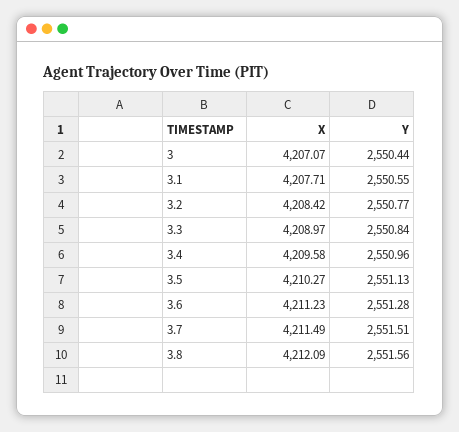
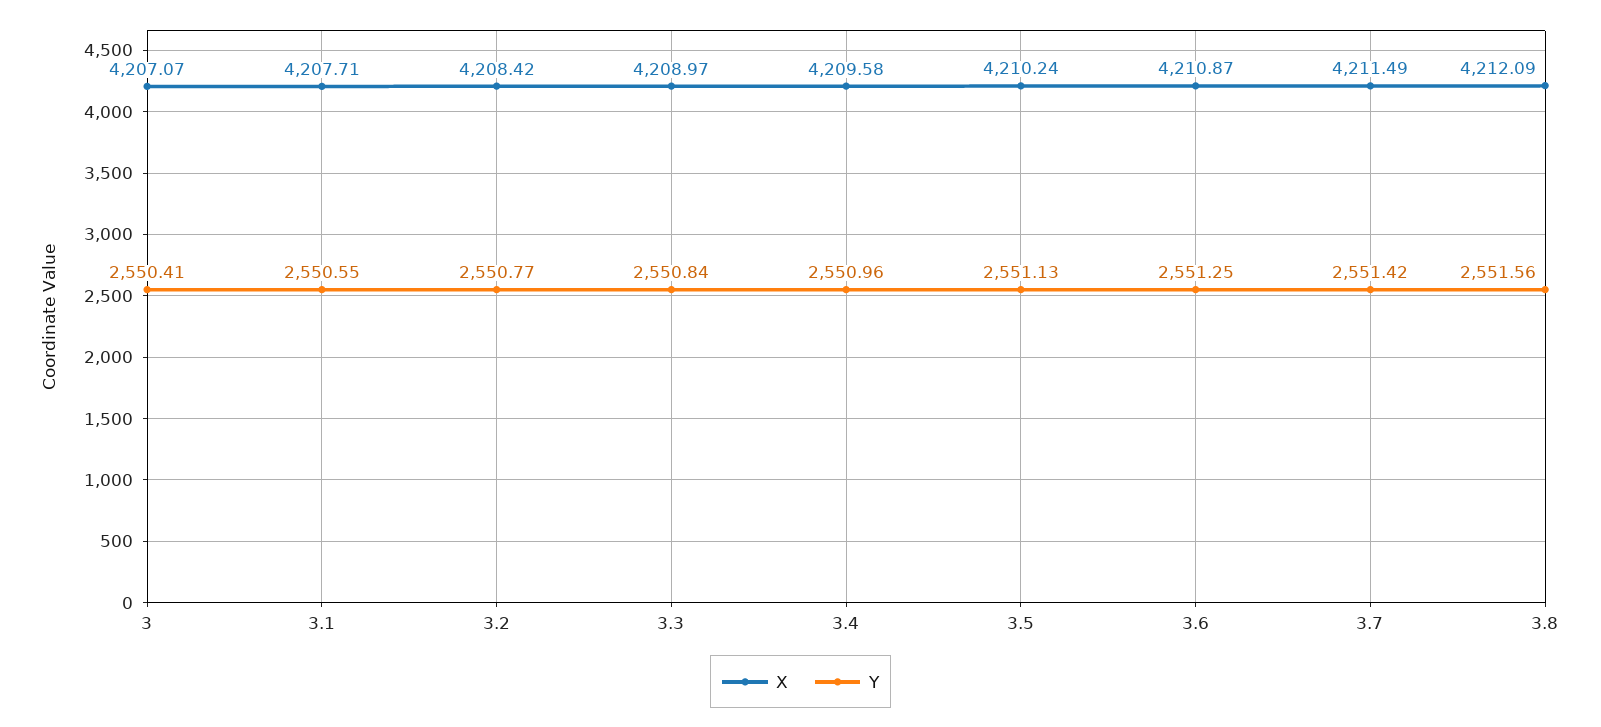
Y, 3: 2550.44 -> 2550.41
X, 3.5: 4210.27 -> 4210.24
X, 3.6: 4211.23 -> 4210.87
Y, 3.6: 2551.28 -> 2551.25
Y, 3.7: 2551.51 -> 2551.42

